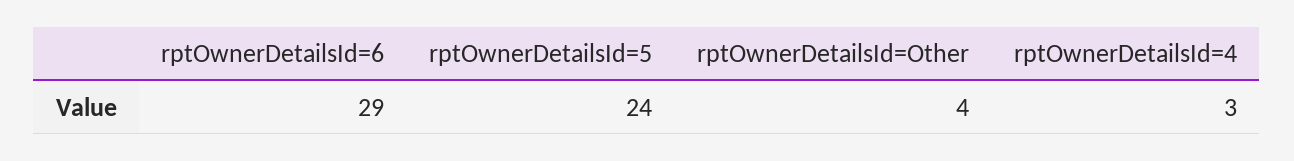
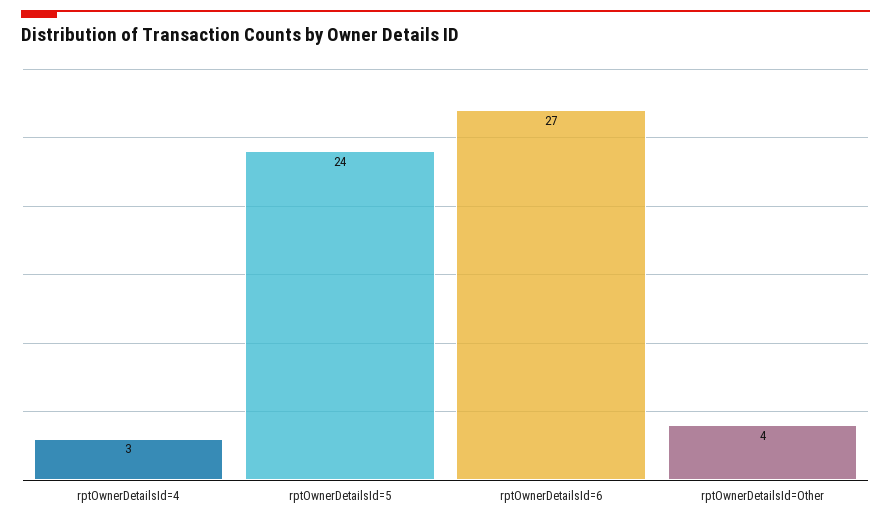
rptOwnerDetailsId=6: 29 -> 27

